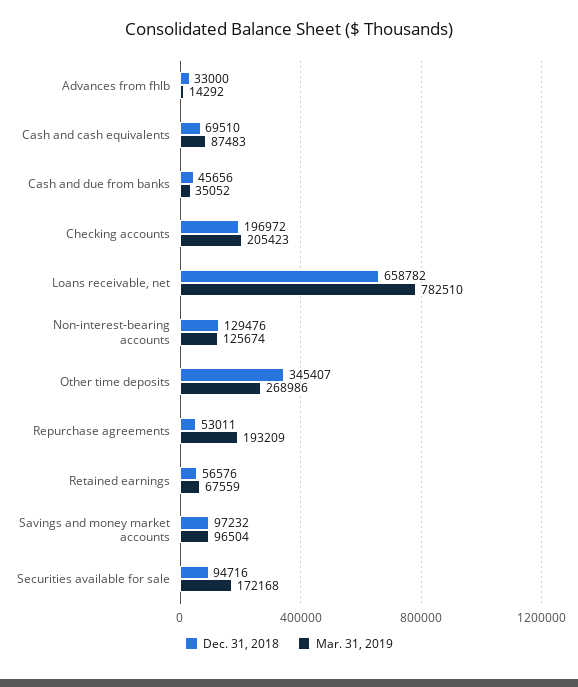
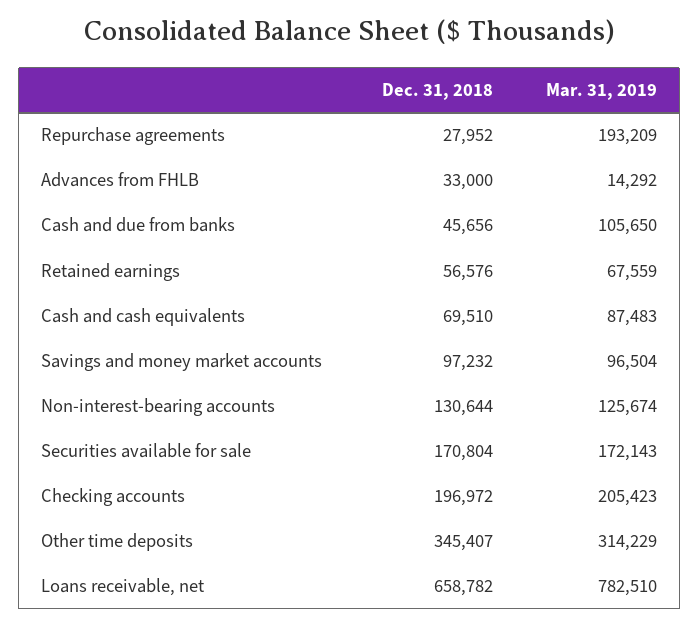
Mar. 31, 2019, Cash and due from banks: 35052 -> 105650
Dec. 31, 2018, Non-interest-bearing accounts: 129476 -> 130644
Mar. 31, 2019, Other time deposits: 268986 -> 314229
Dec. 31, 2018, Repurchase agreements: 53011 -> 27952
Dec. 31, 2018, Securities available for sale: 94716 -> 170804
Mar. 31, 2019, Securities available for sale: 172168 -> 172143

